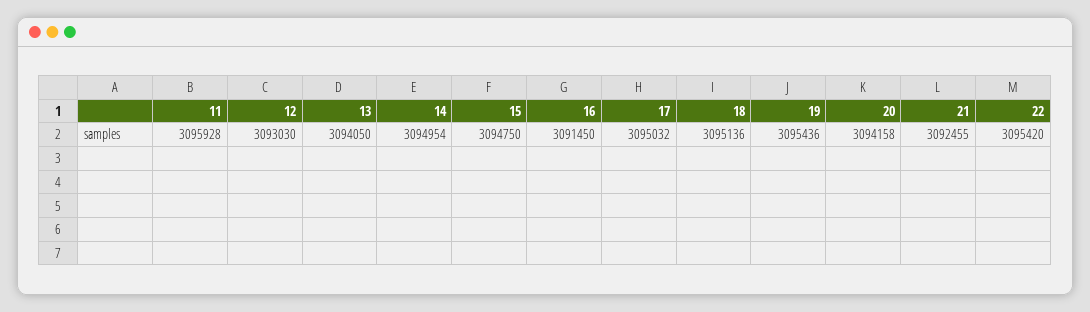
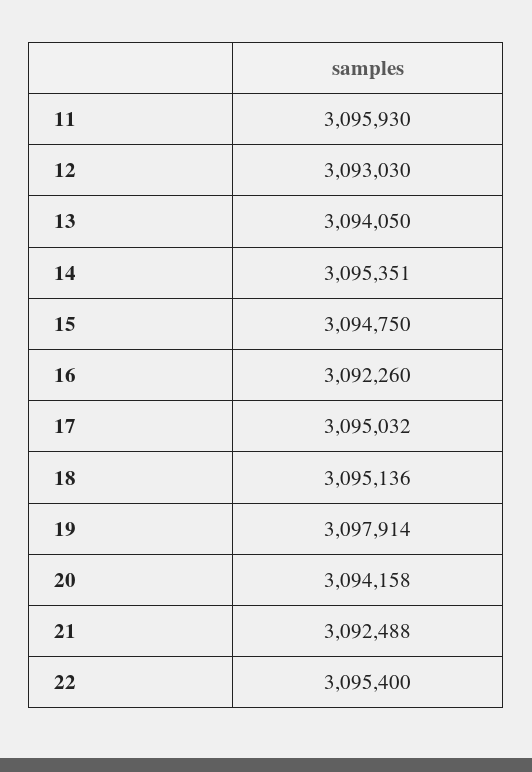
11: 3095928 -> 3095930
14: 3094954 -> 3095351
16: 3091450 -> 3092260
19: 3095436 -> 3097914
21: 3092455 -> 3092488
22: 3095420 -> 3095400

